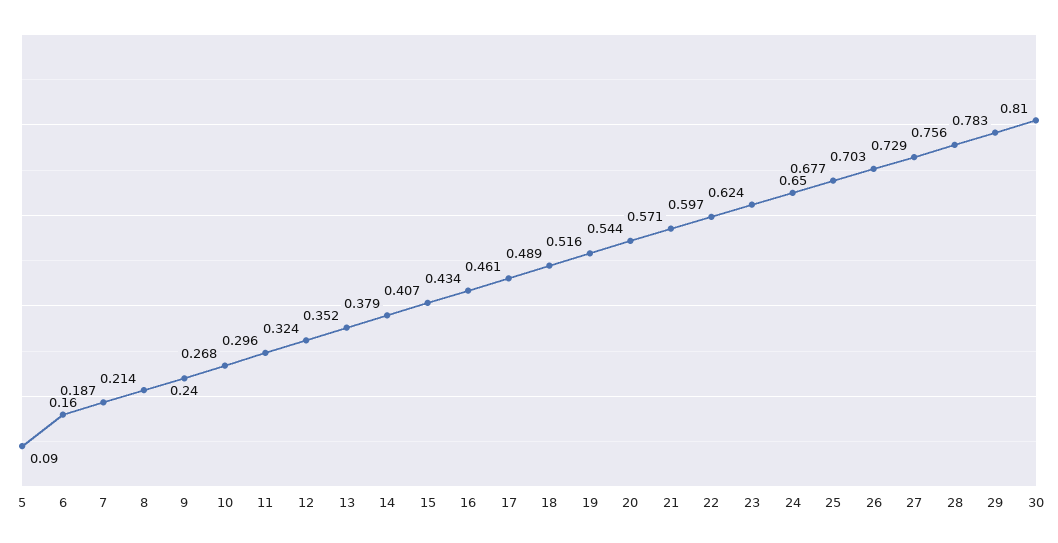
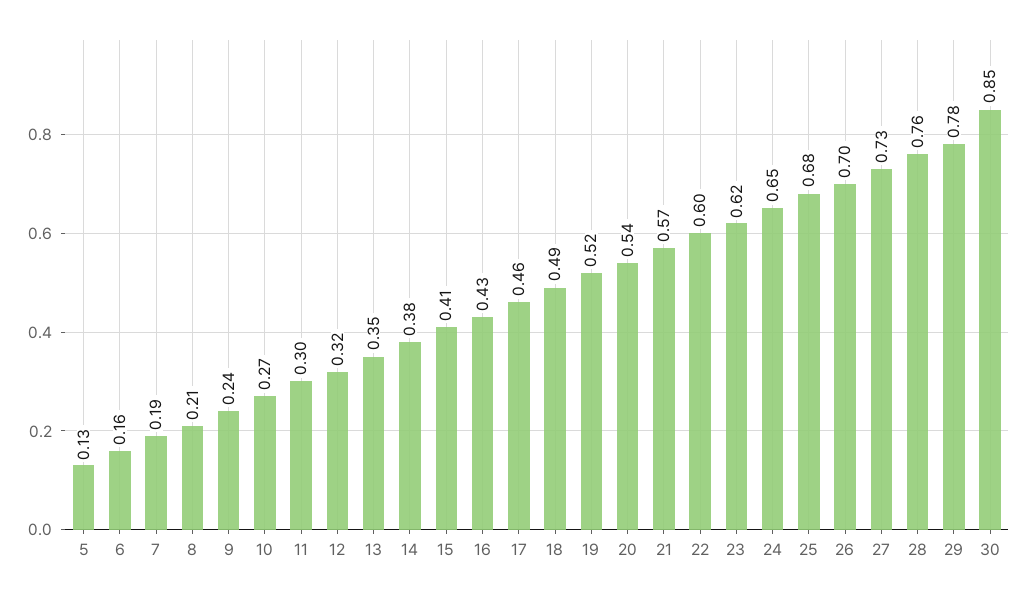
5: 0.09 -> 0.13
30: 0.81 -> 0.85

